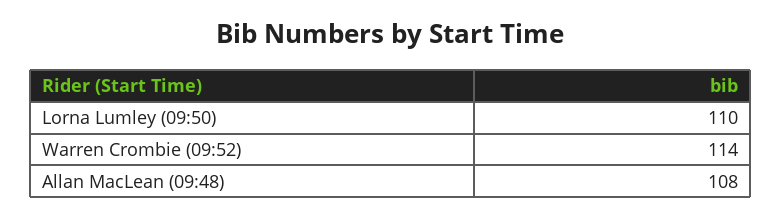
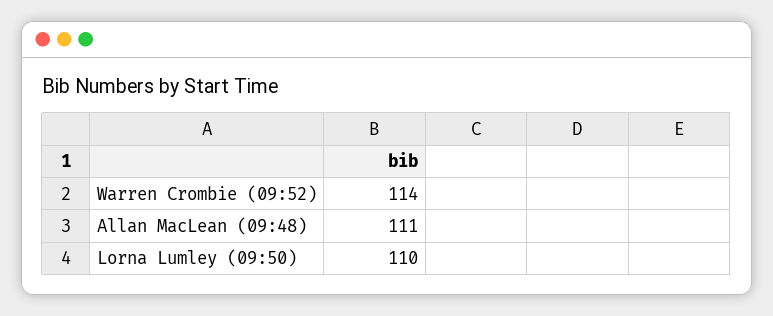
Allan MacLean (09:48): 108 -> 111

